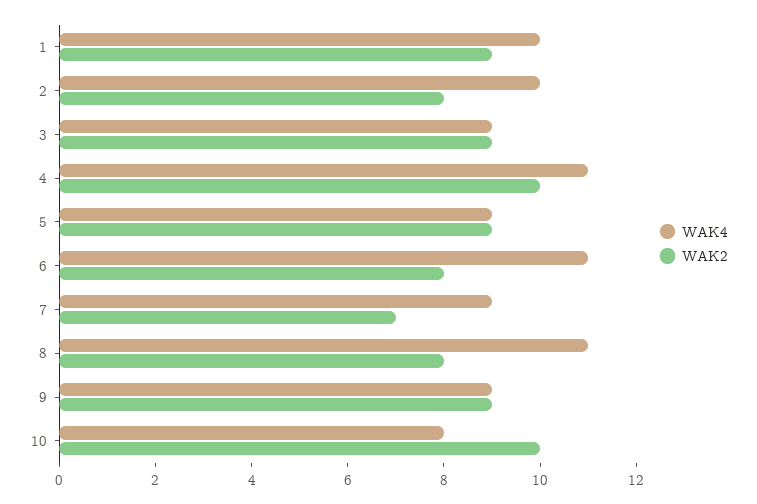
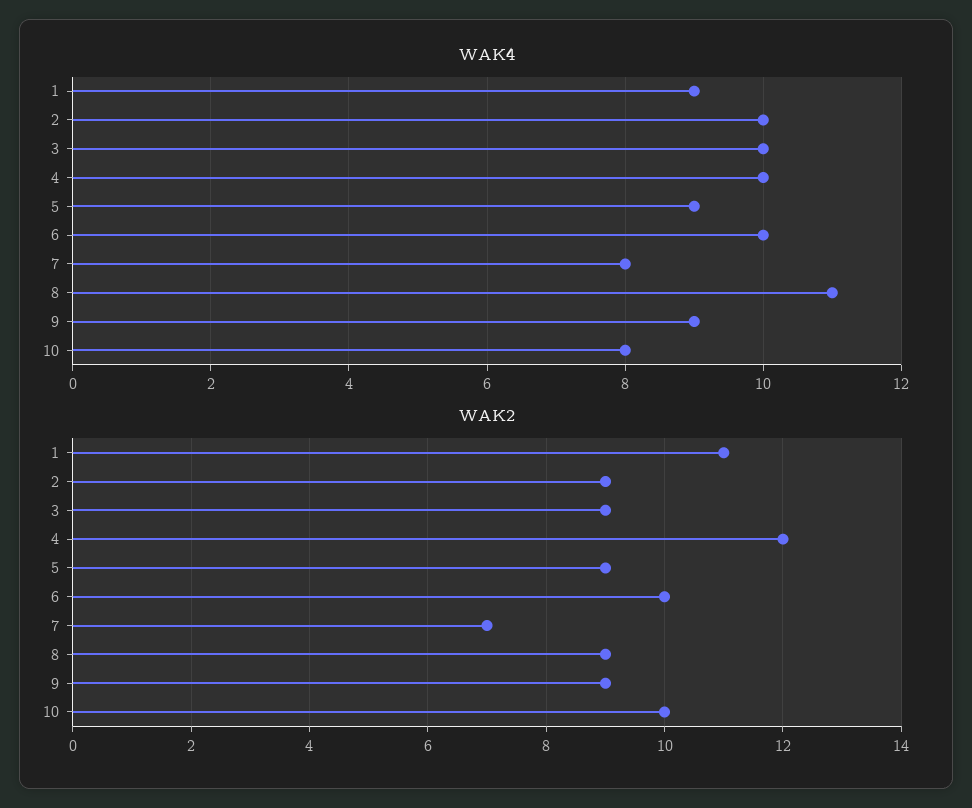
WAK4, 1: 10 -> 9
WAK2, 1: 9 -> 11
WAK2, 2: 8 -> 9
WAK4, 3: 9 -> 10
WAK4, 4: 11 -> 10
WAK2, 4: 10 -> 12
WAK4, 6: 11 -> 10
WAK2, 6: 8 -> 10
WAK4, 7: 9 -> 8
WAK2, 8: 8 -> 9

